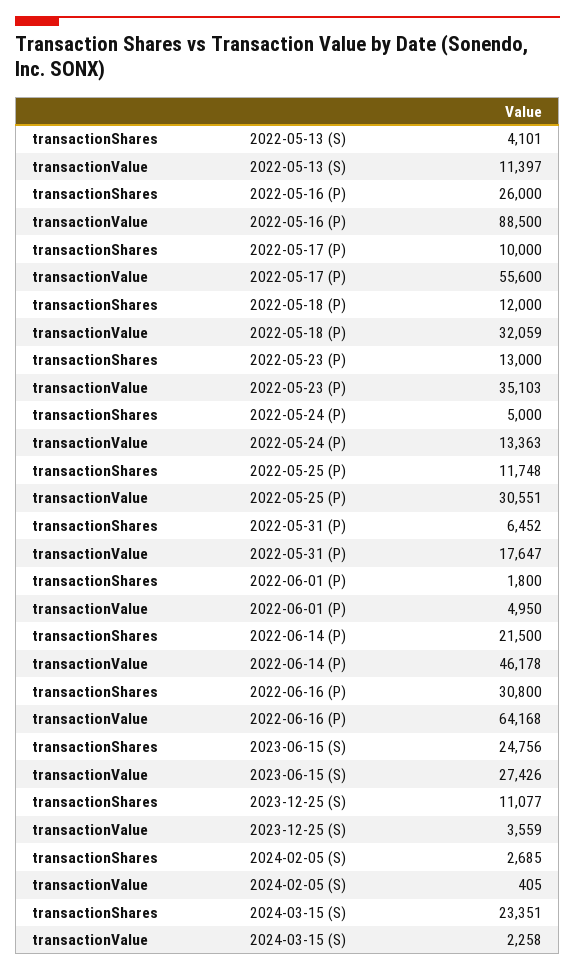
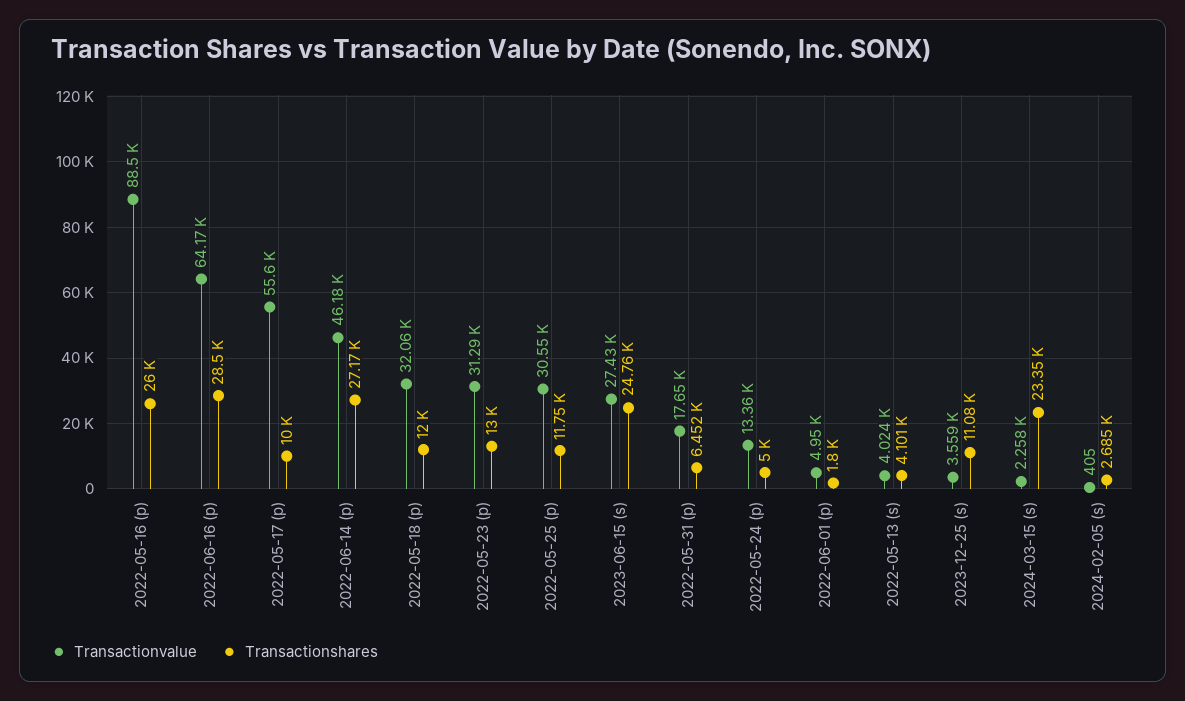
transactionValue, 2022-05-13 (S): 11397 -> 4024
transactionValue, 2022-05-23 (P): 35103 -> 31290
transactionShares, 2022-06-14 (P): 21500 -> 27170
transactionShares, 2022-06-16 (P): 30800 -> 28500

